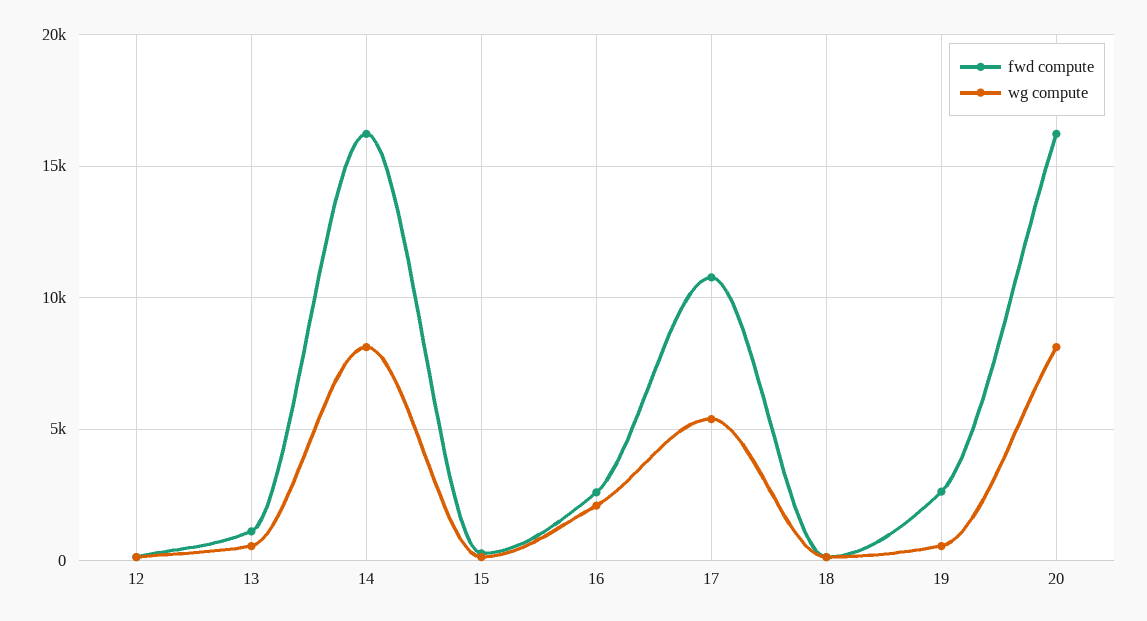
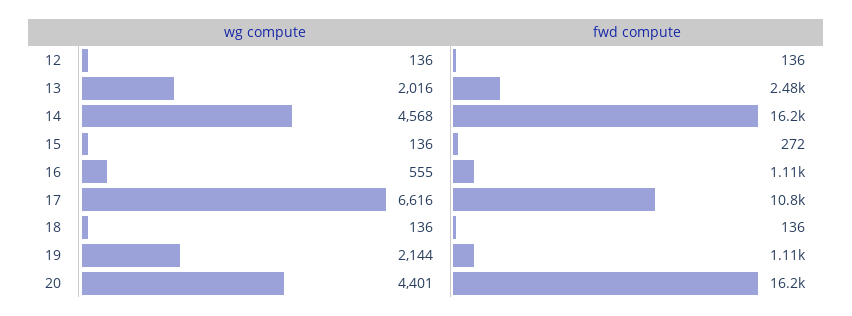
fwd compute, 13: 1000 -> 2480
wg compute, 13: 500 -> 2016
wg compute, 14: 8000 -> 4568
fwd compute, 16: 2500 -> 1110
wg compute, 16: 2000 -> 555
wg compute, 17: 5500 -> 6616
fwd compute, 19: 2500 -> 1110
wg compute, 19: 500 -> 2144
wg compute, 20: 8000 -> 4401

